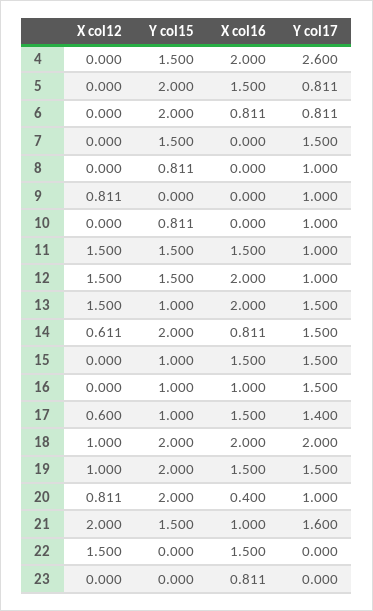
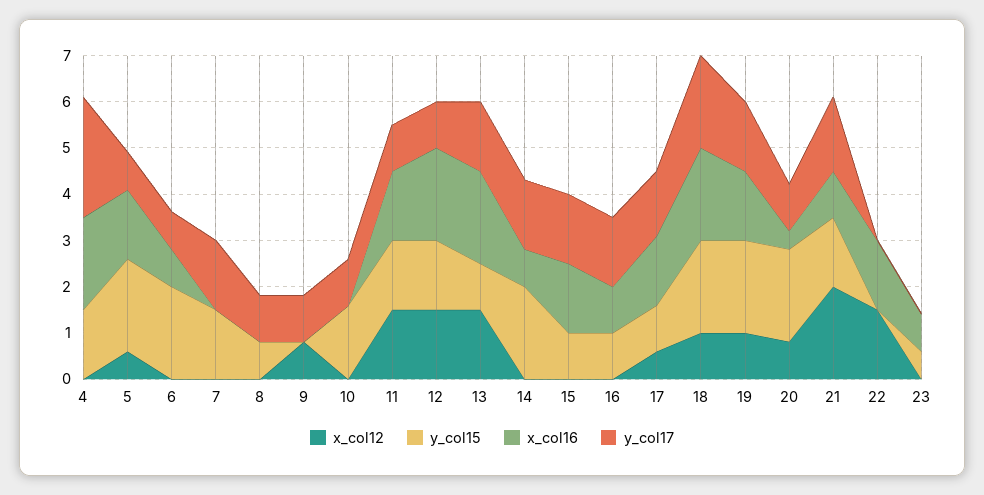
X col12, 5: 0 -> 0.6
Y col15, 10: 0.811 -> 1.6
X col12, 14: 0.611 -> 0
Y col15, 23: 0 -> 0.6

